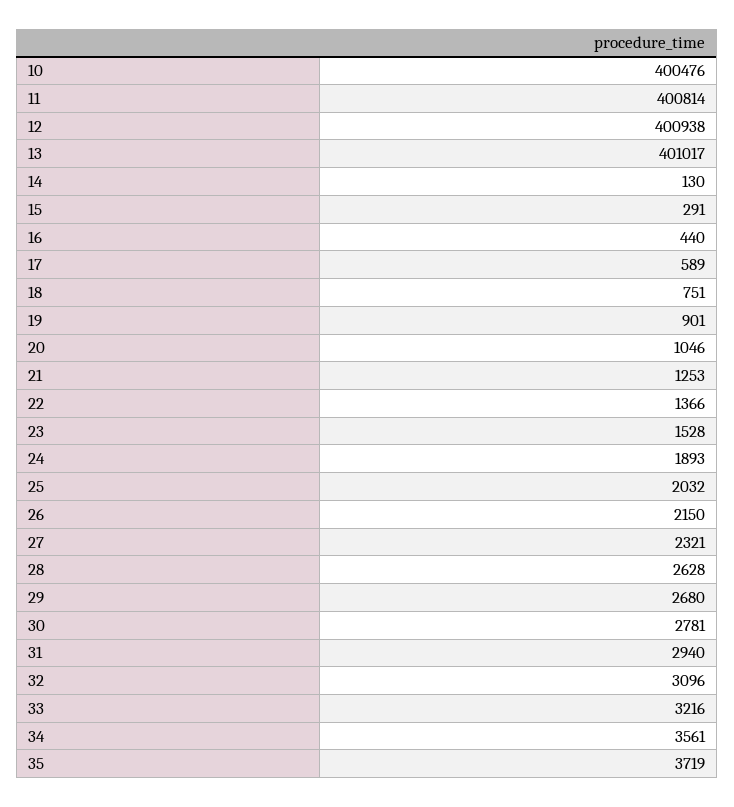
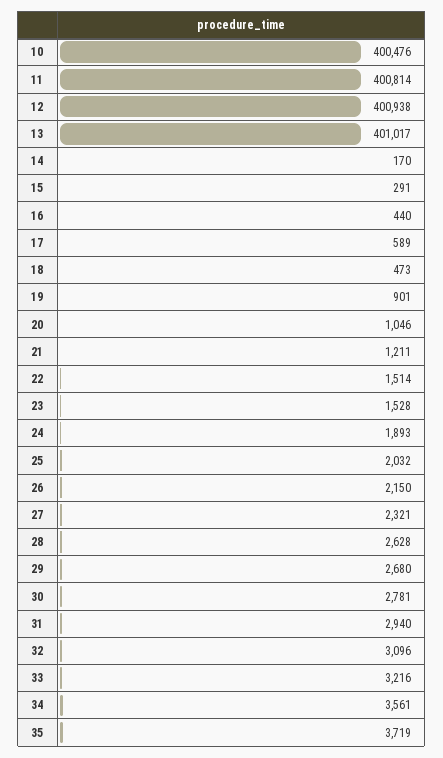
14: 130 -> 170
18: 751 -> 473
21: 1253 -> 1211
22: 1366 -> 1514

